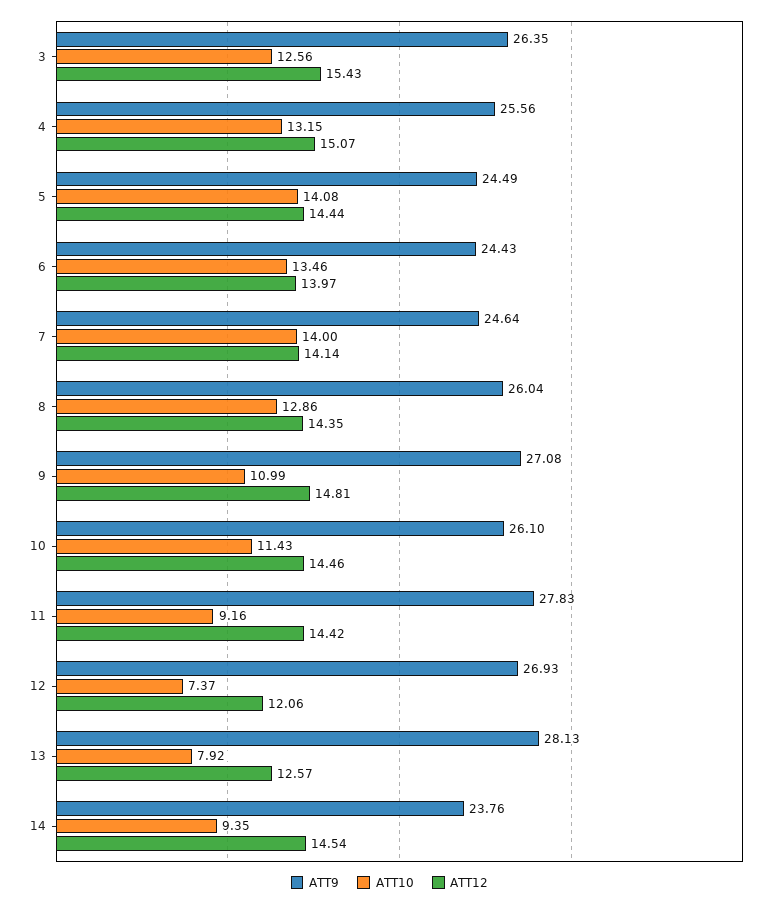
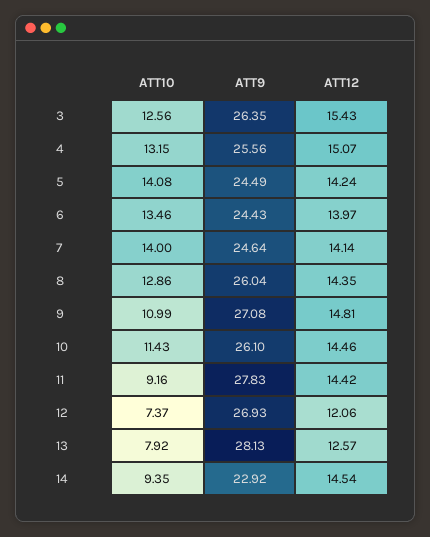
ATT12, 5: 14.44 -> 14.24
ATT9, 14: 23.76 -> 22.92

